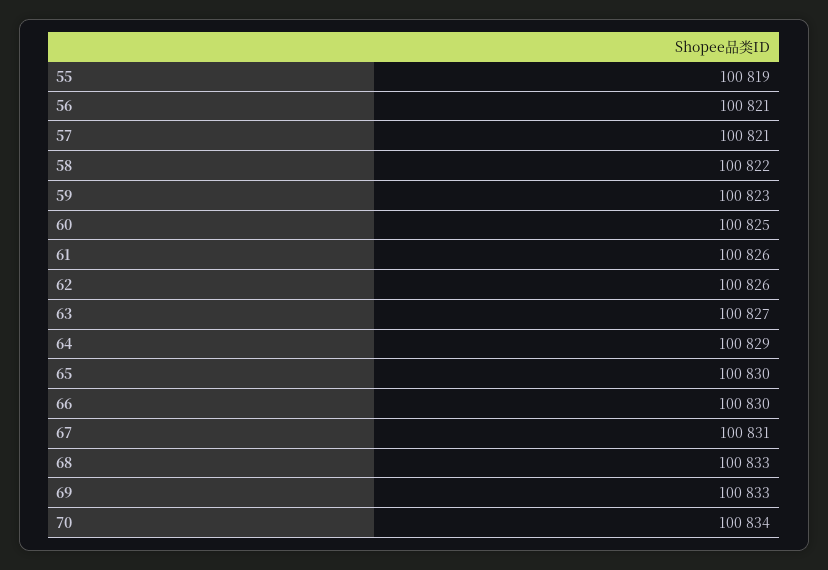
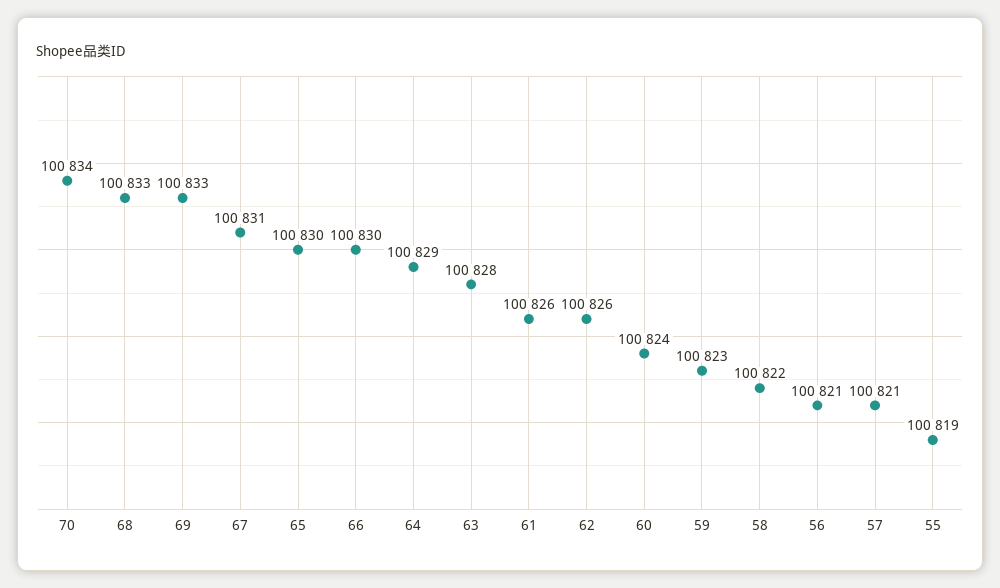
60: 100825 -> 100824
63: 100827 -> 100828

